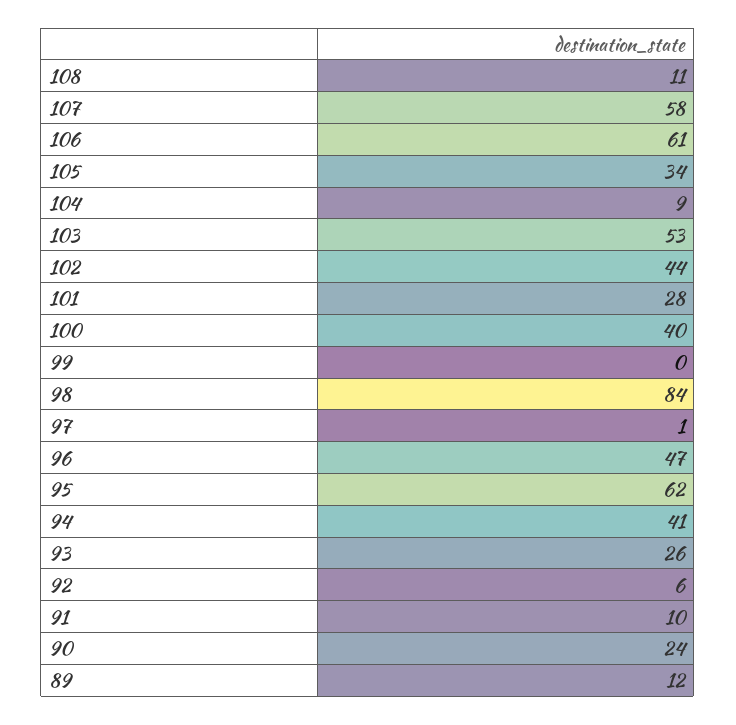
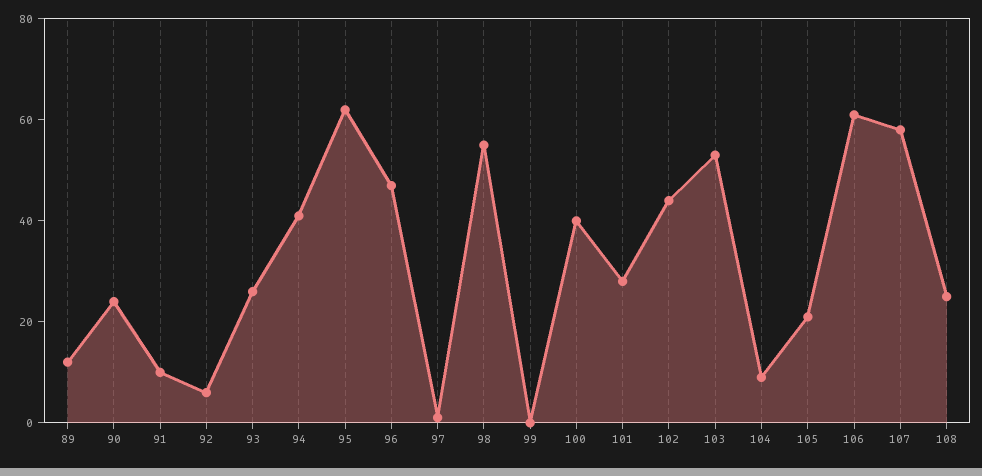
108: 11 -> 25
105: 34 -> 20
98: 84 -> 55

